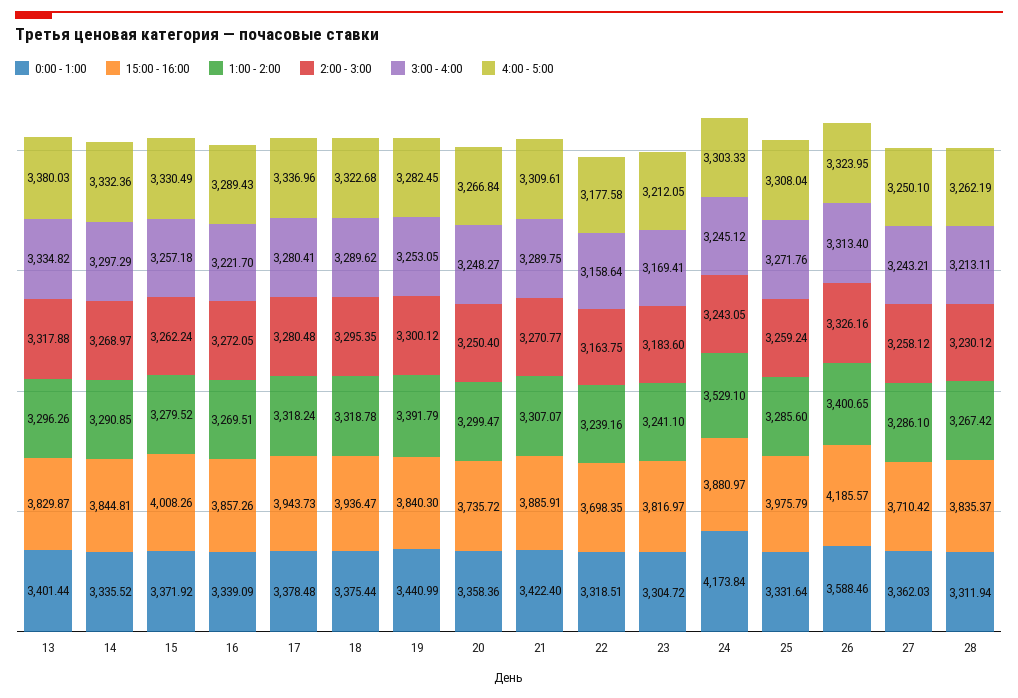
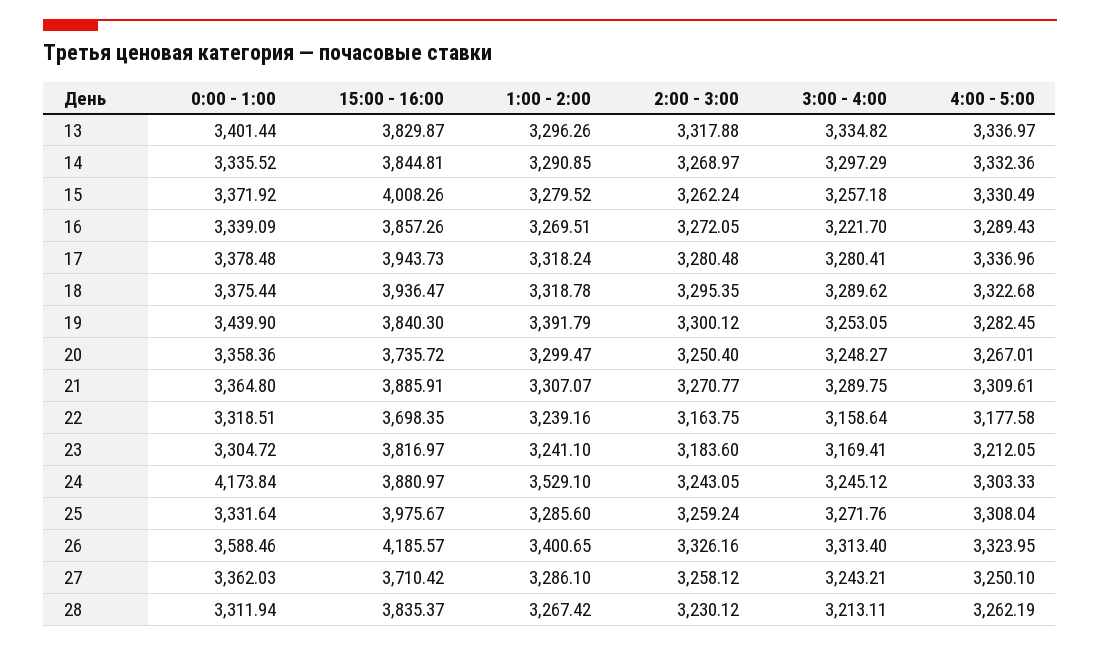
4:00 - 5:00, 13: 3380.03 -> 3336.97
0:00 - 1:00, 19: 3440.99 -> 3439.9
4:00 - 5:00, 20: 3266.84 -> 3267.01
0:00 - 1:00, 21: 3422.4 -> 3364.8
15:00 - 16:00, 25: 3975.79 -> 3975.67

